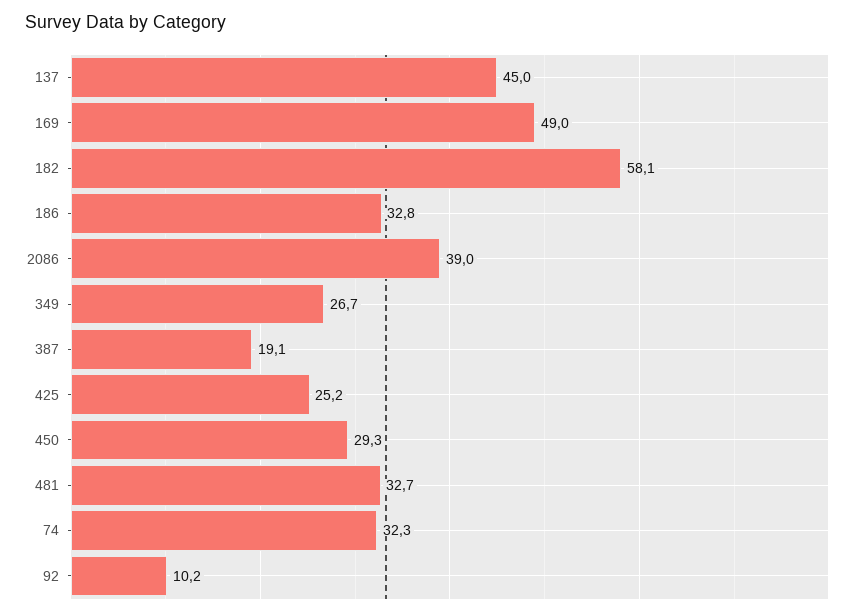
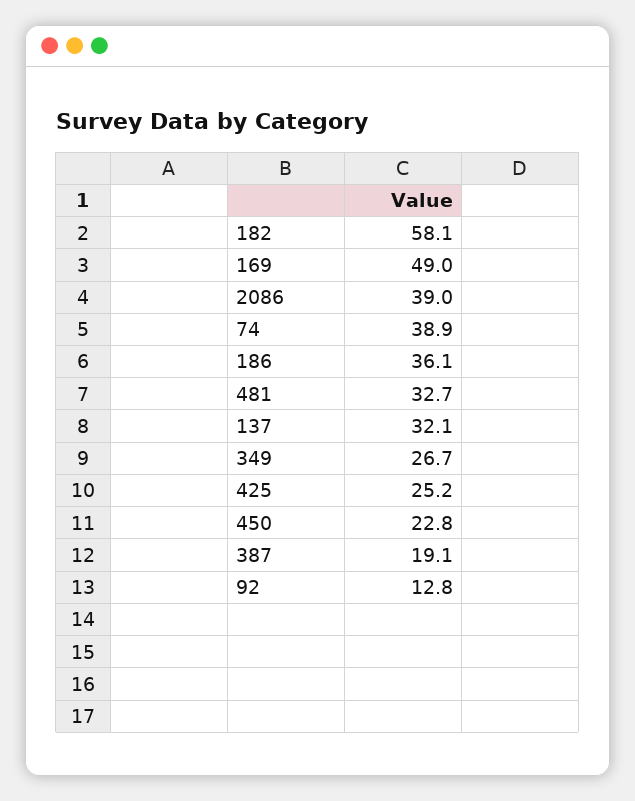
137: 45 -> 32.1
186: 32.8 -> 36.1
450: 29.3 -> 22.8
74: 32.3 -> 38.9
92: 10.2 -> 12.8

